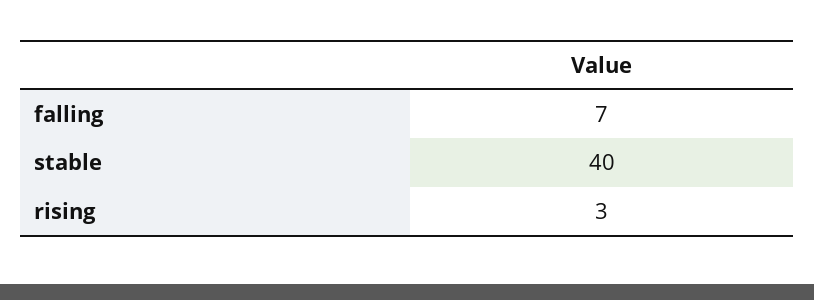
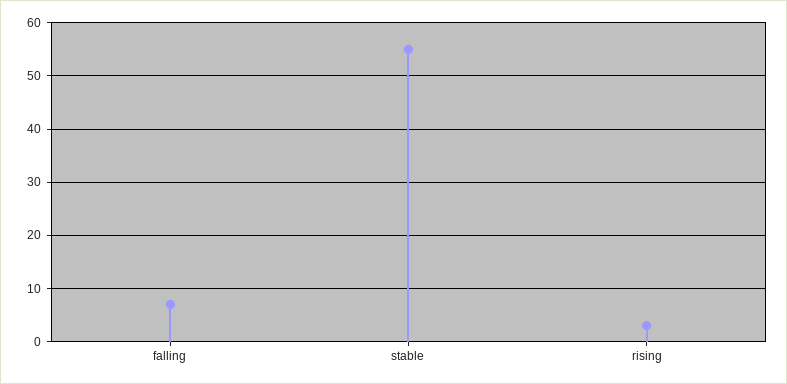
stable: 40 -> 55

